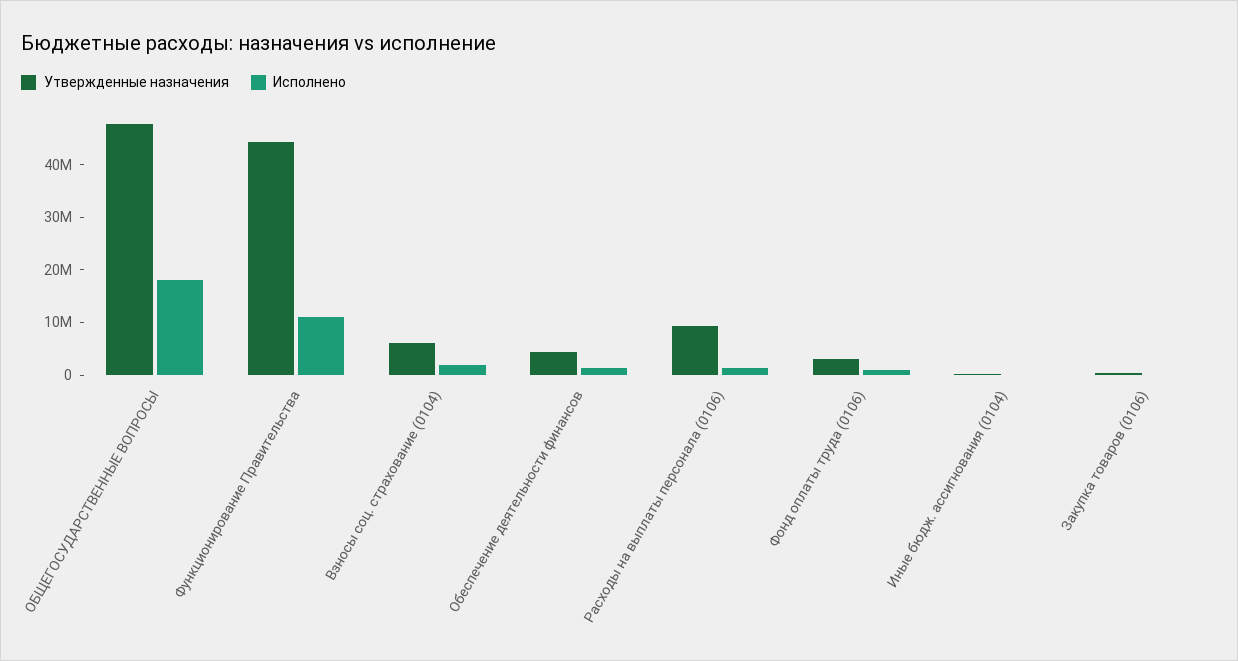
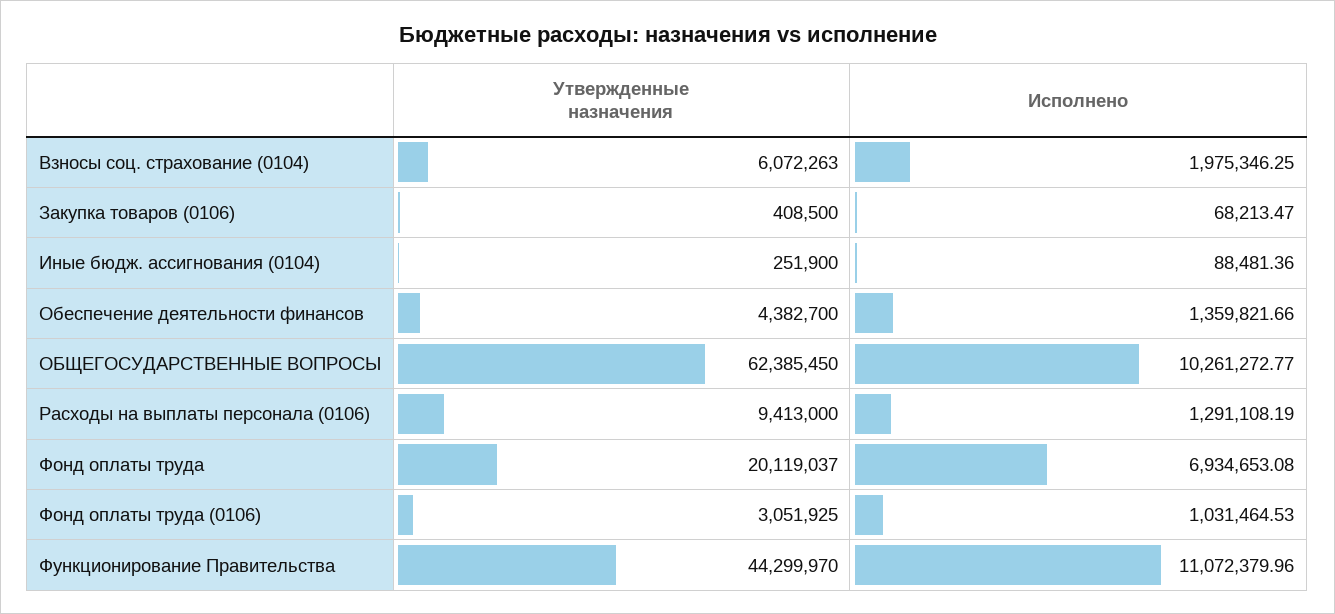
Утвержденные назначения, ОБЩЕГОСУДАРСТВЕННЫЕ ВОПРОСЫ: 48000000 -> 62385450
Исполнено, ОБЩЕГОСУДАРСТВЕННЫЕ ВОПРОСЫ: 18000000 -> 10261272.77
Утвержденные назначения, Фонд оплаты труда: none -> 20119037
Исполнено, Фонд оплаты труда: none -> 6934653.08

